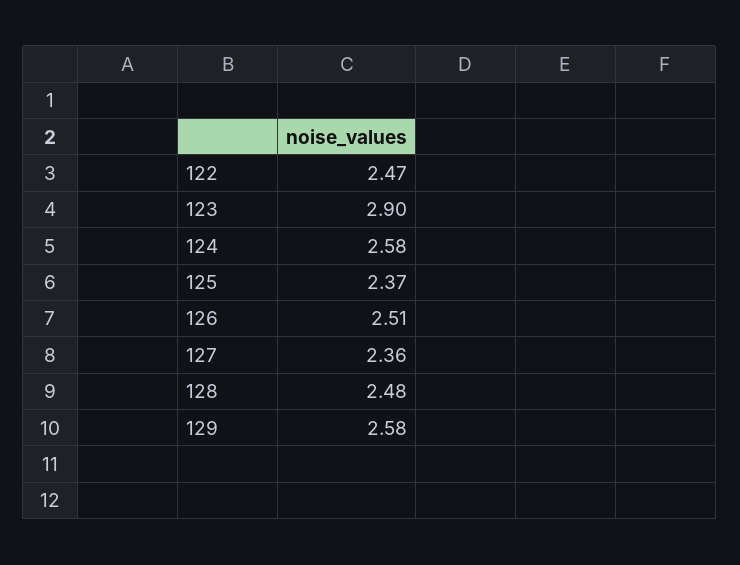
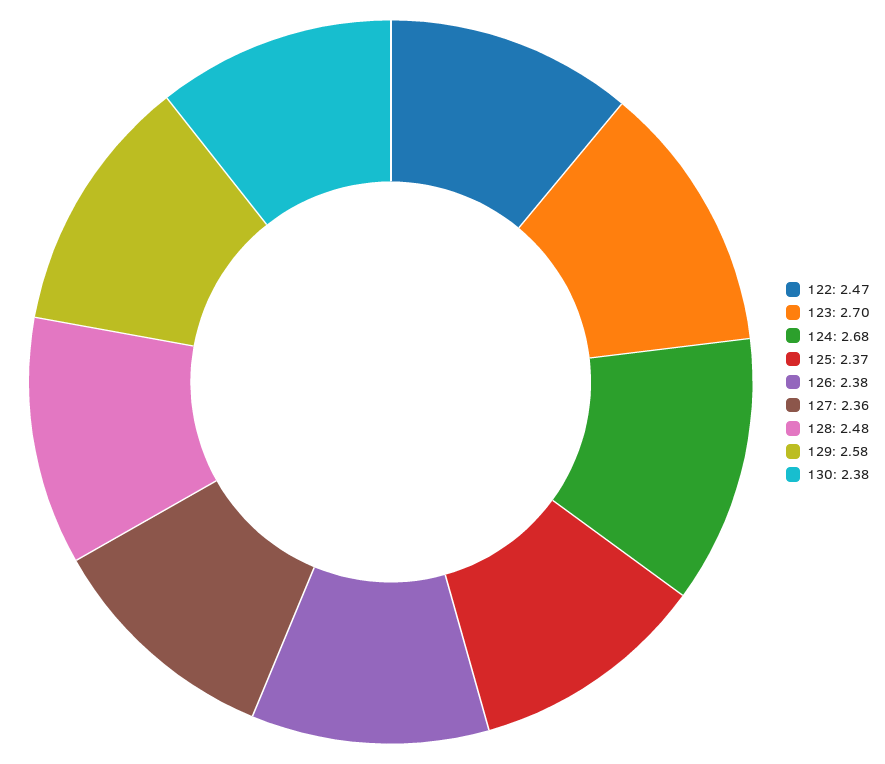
123: 2.9 -> 2.7
124: 2.58 -> 2.68
126: 2.51 -> 2.38
130: none -> 2.38

